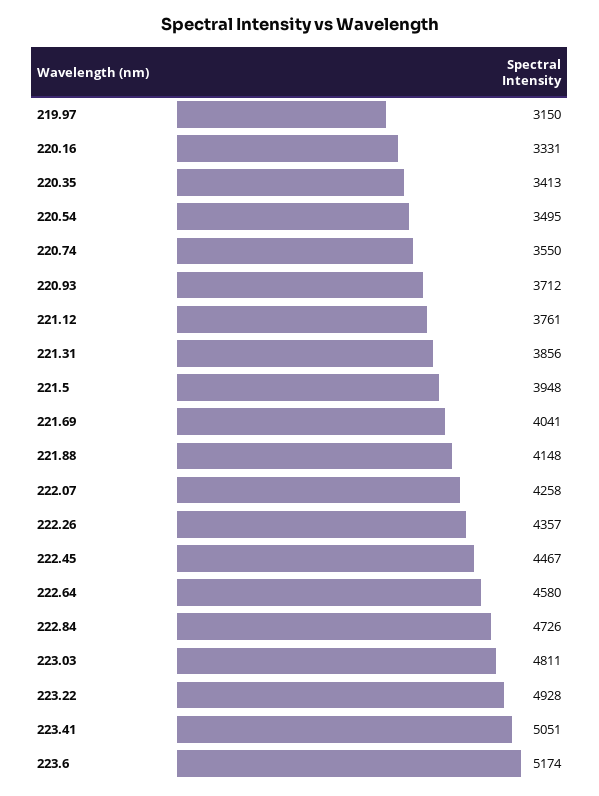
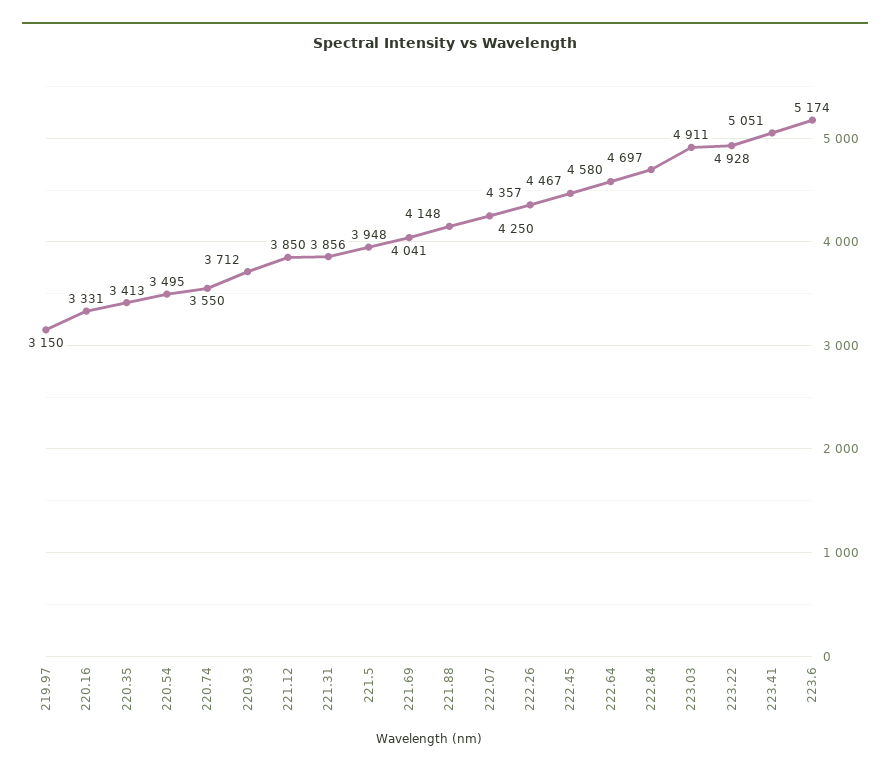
221.12: 3761 -> 3850
222.07: 4258 -> 4250
222.84: 4726 -> 4697
223.03: 4811 -> 4911

